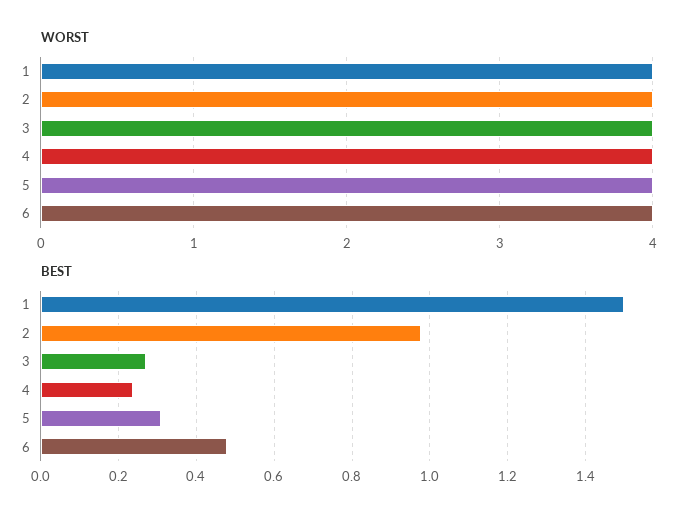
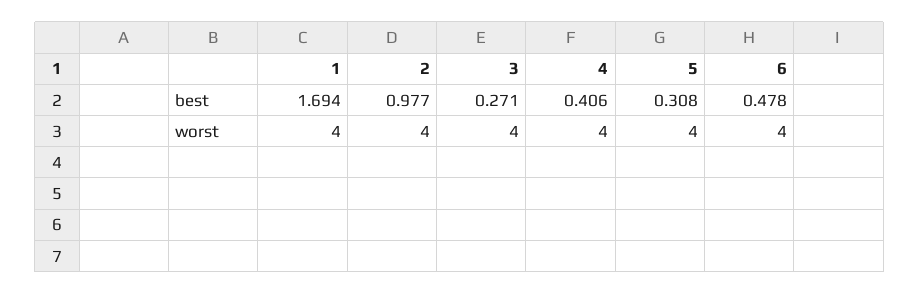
BEST, 1: 1.5 -> 1.694
BEST, 4: 0.24 -> 0.406

